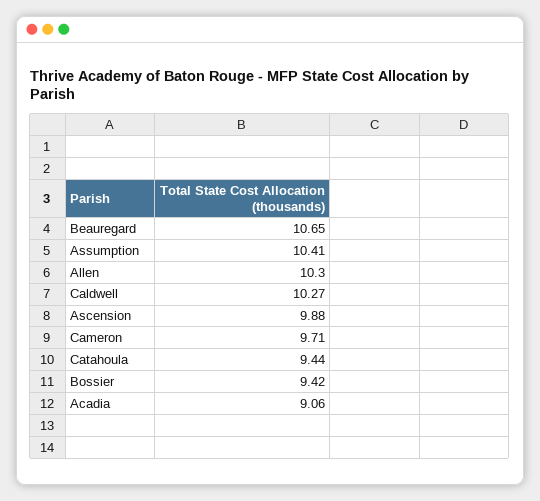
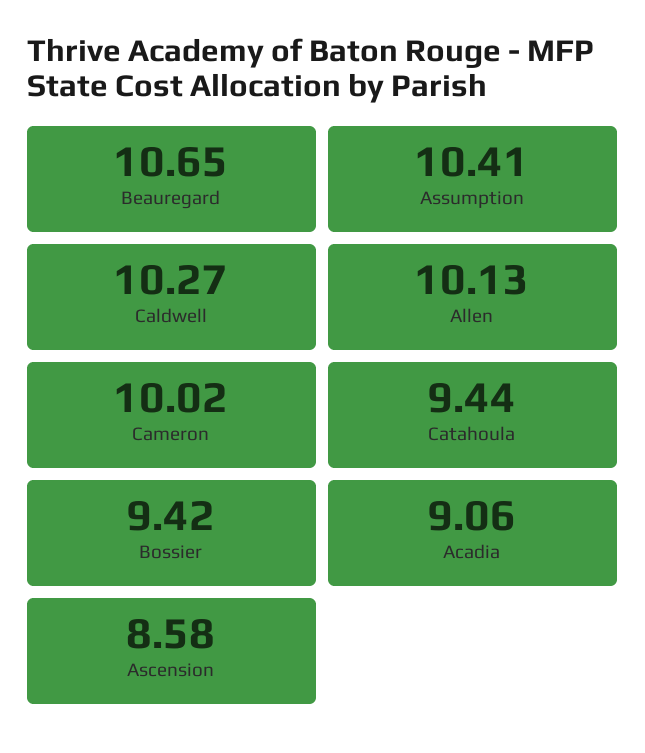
Allen: 10.3 -> 10.13
Ascension: 9.88 -> 8.58
Cameron: 9.71 -> 10.02

